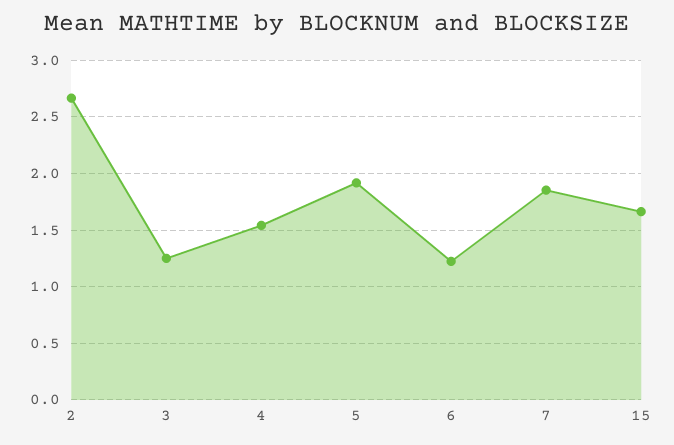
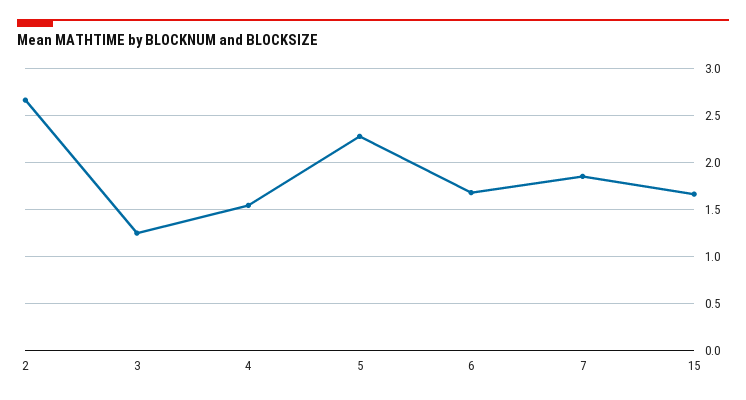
5: 1.9 -> 2.3
6: 1.2 -> 1.7

